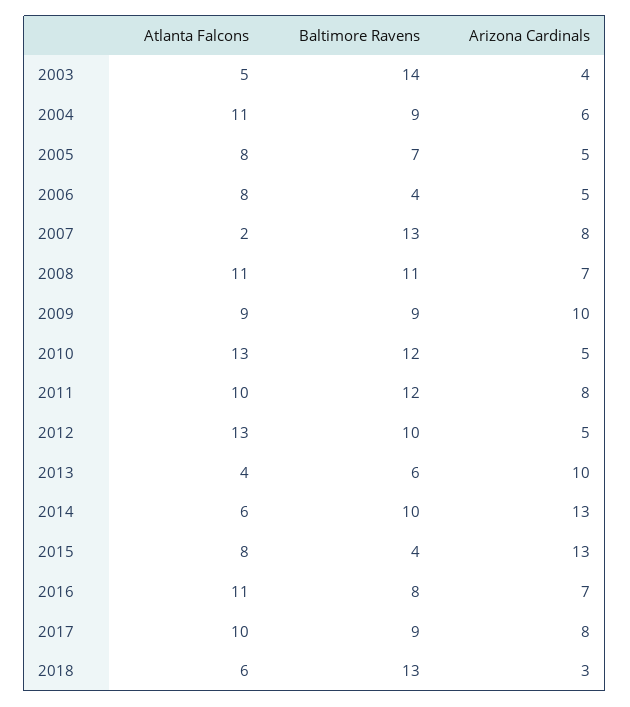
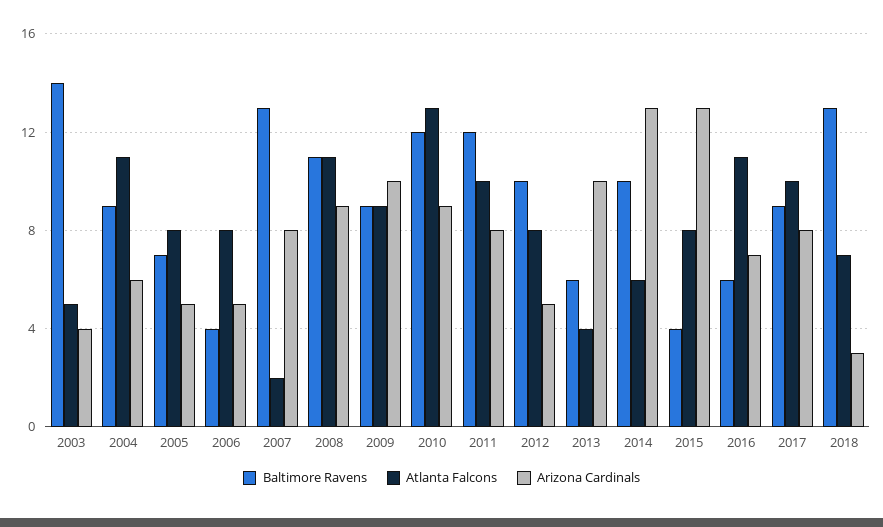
Arizona Cardinals, 2008: 7 -> 9
Arizona Cardinals, 2010: 5 -> 9
Atlanta Falcons, 2012: 13 -> 8
Baltimore Ravens, 2016: 8 -> 6
Atlanta Falcons, 2018: 6 -> 7

